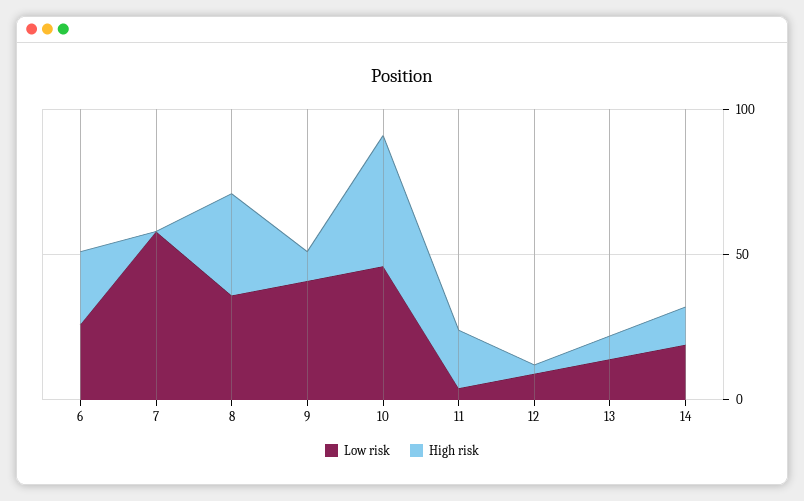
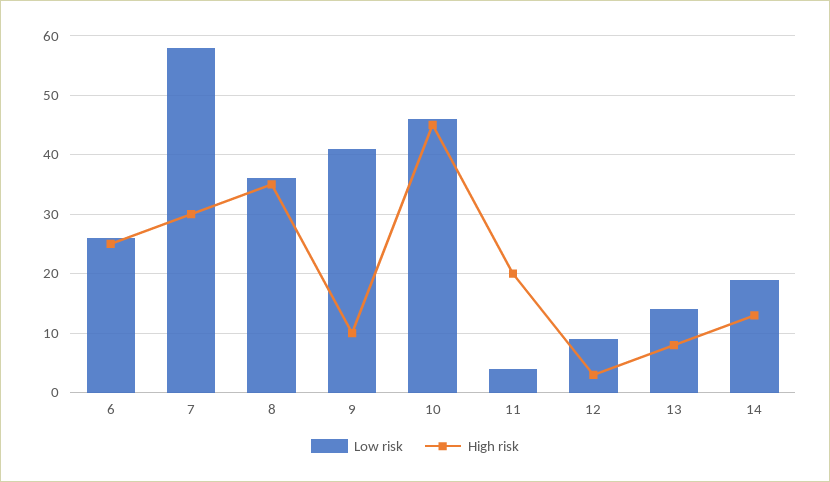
High risk, 7: 0 -> 30

